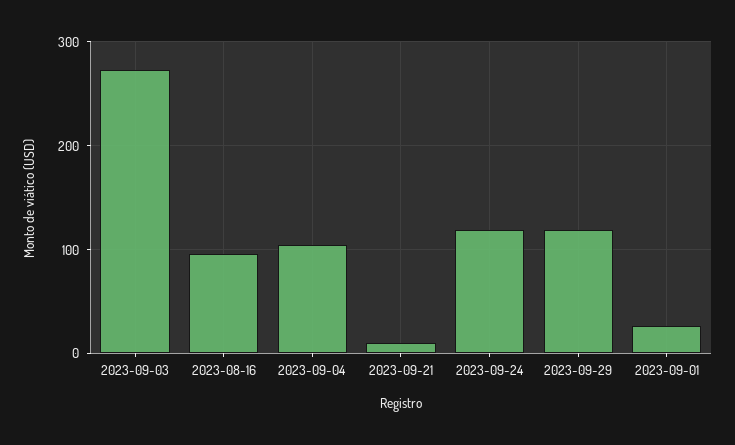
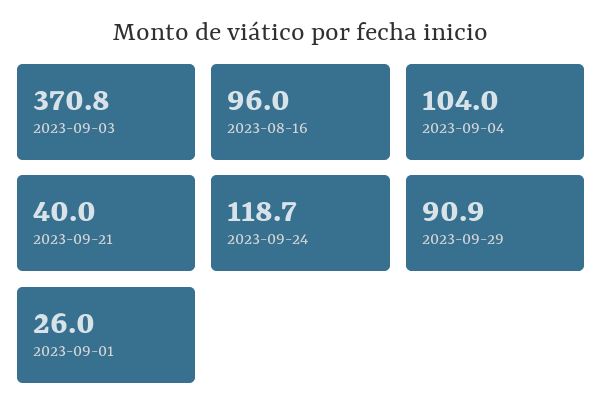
2023-09-03: 270 -> 370.8
2023-09-21: 10 -> 40
2023-09-29: 120 -> 90.9

